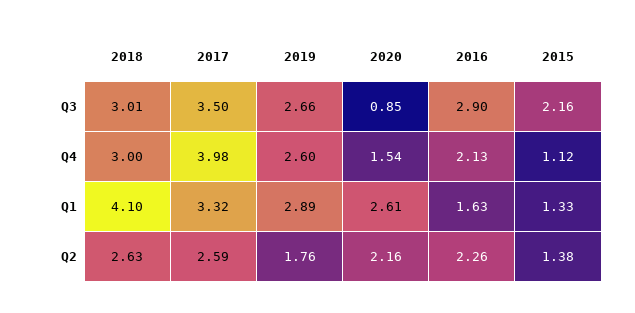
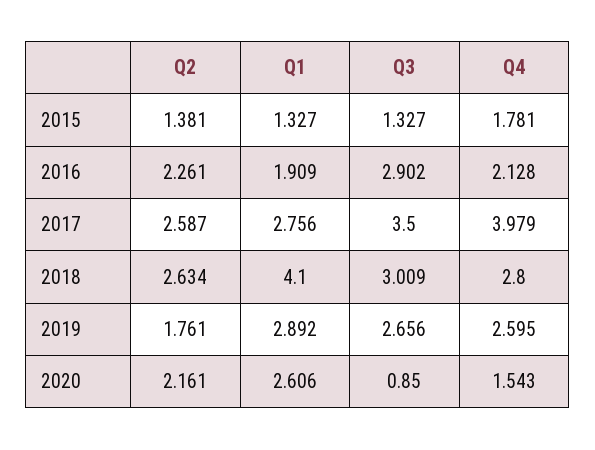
2015, Q3: 2.16 -> 1.327
2018, Q4: 3 -> 2.8
2015, Q4: 1.12 -> 1.781
2017, Q1: 3.32 -> 2.756
2016, Q1: 1.63 -> 1.909

